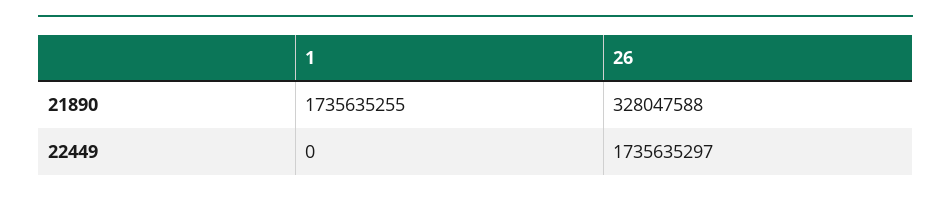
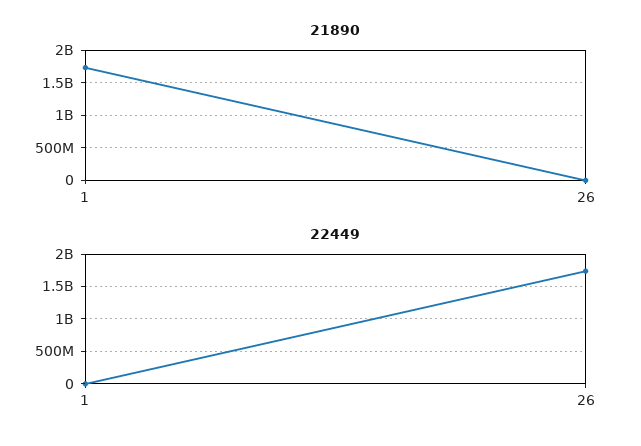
21890, 26: 328047588 -> 0

